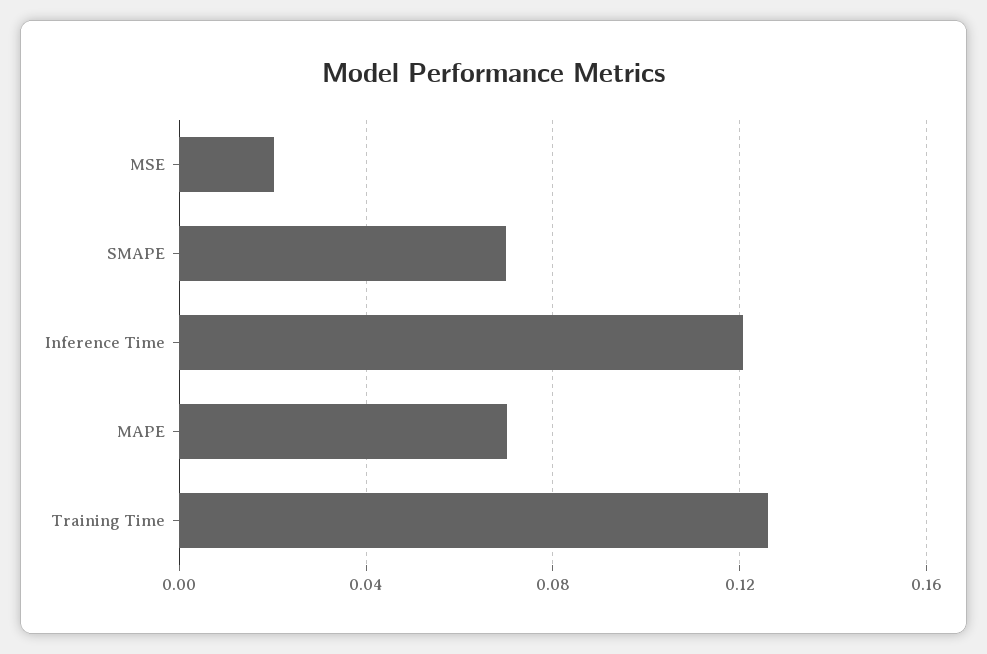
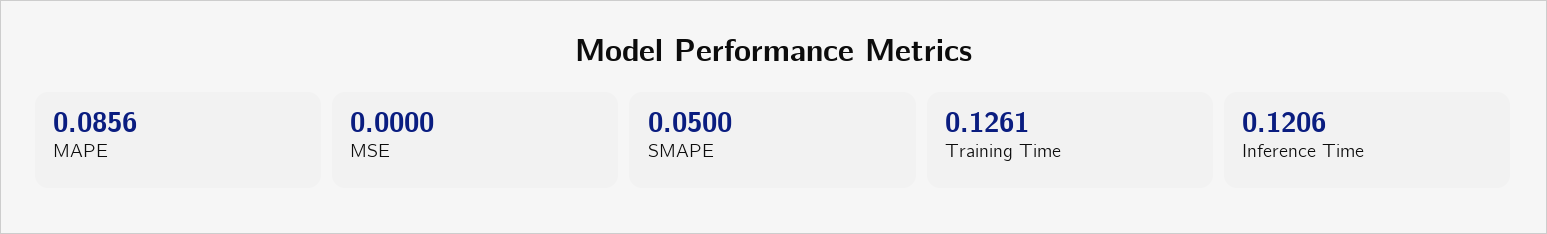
MSE: 0.02 -> 0
SMAPE: 0.07 -> 0.05
MAPE: 0.07 -> 0.0856

